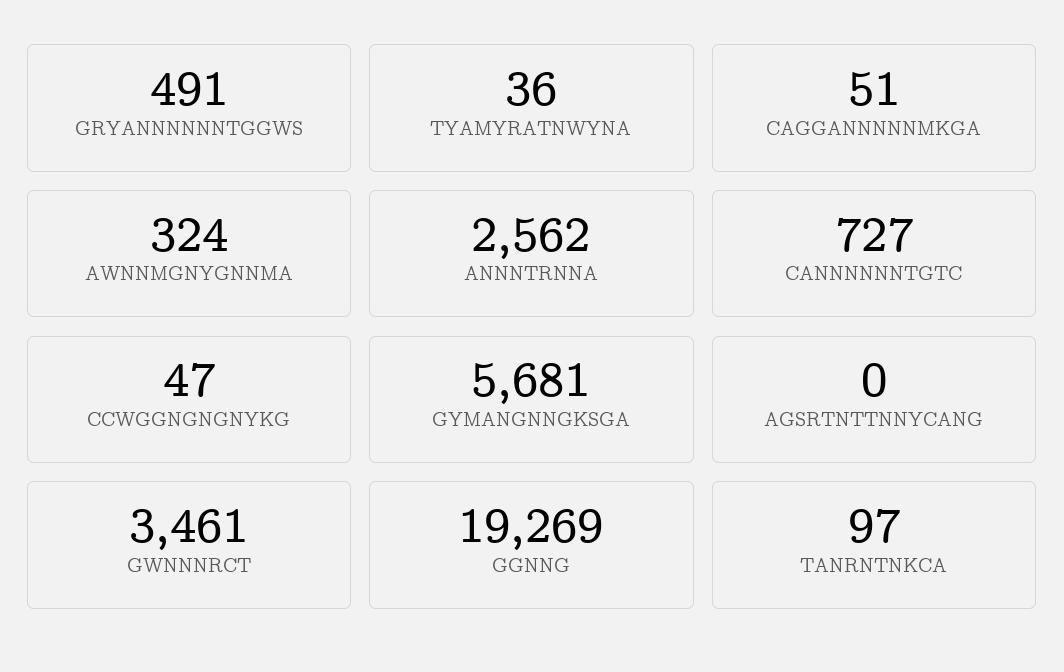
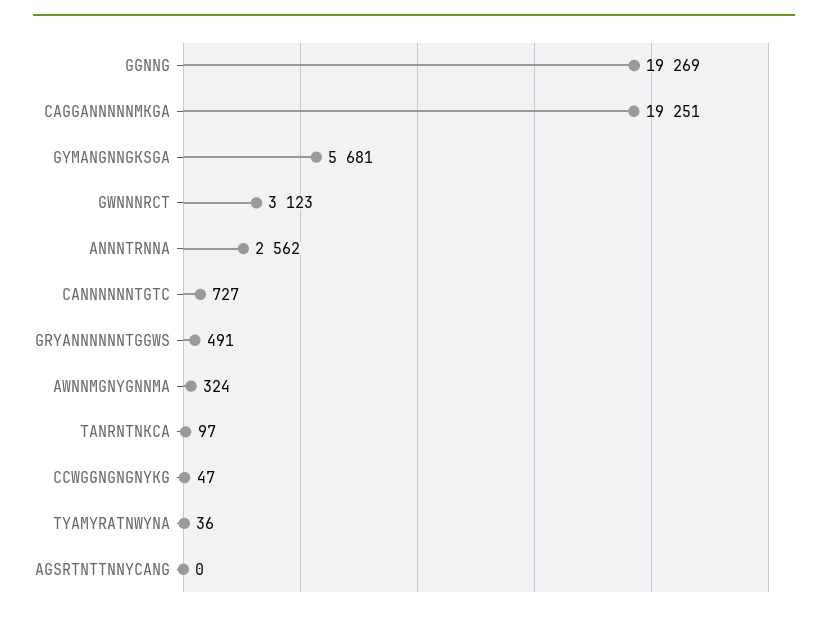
CAGGANNNNNMKGA: 51 -> 19251
GWNNNRCT: 3461 -> 3123

